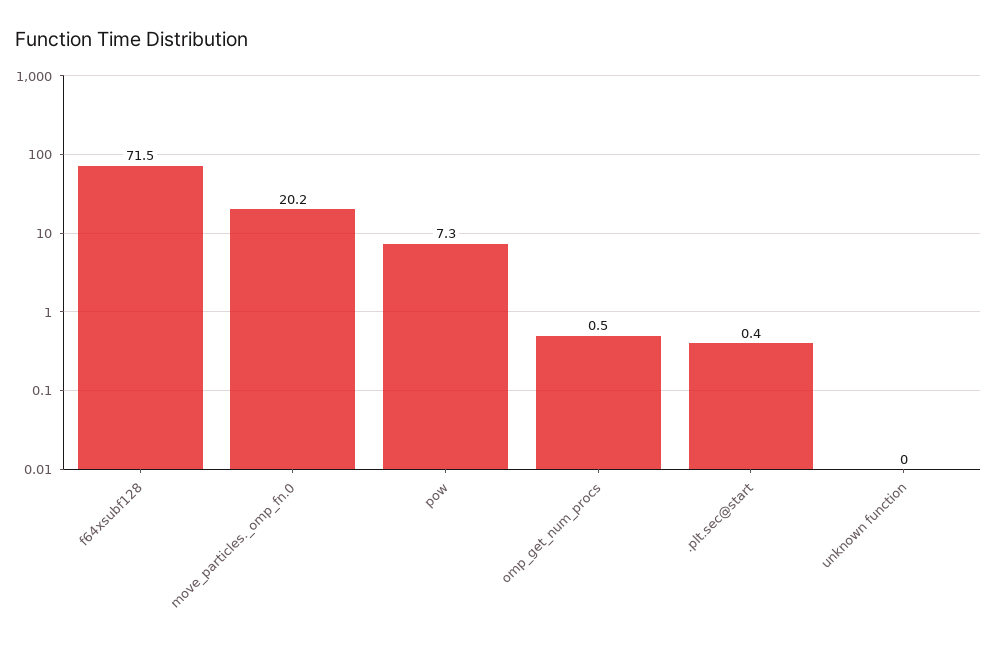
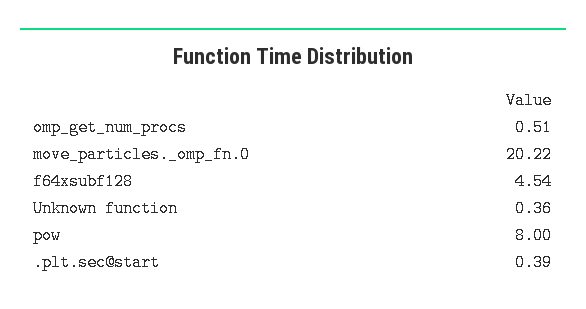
f64xsubf128: 71.5 -> 4.54
pow: 7.3 -> 8
unknown function: 0 -> 0.36

